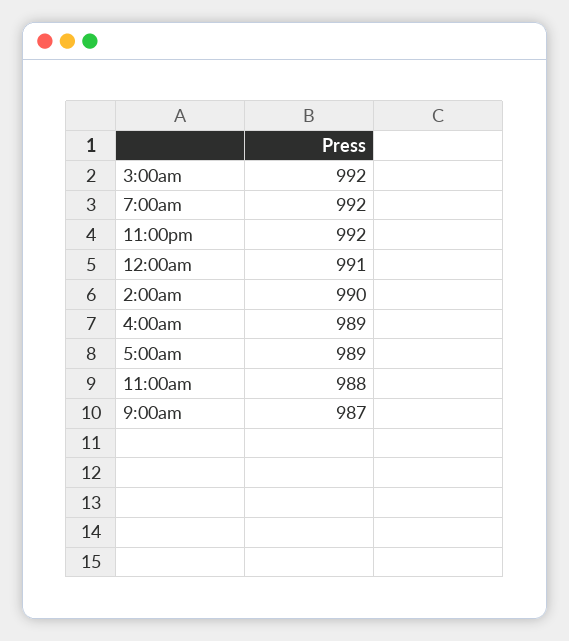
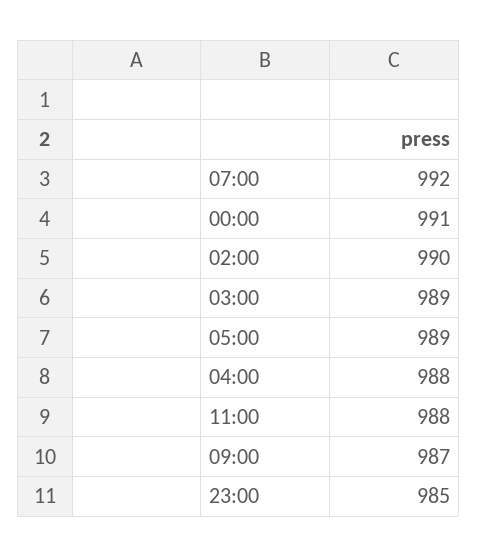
3:00am: 992 -> 989
11:00pm: 992 -> 985
4:00am: 989 -> 988

